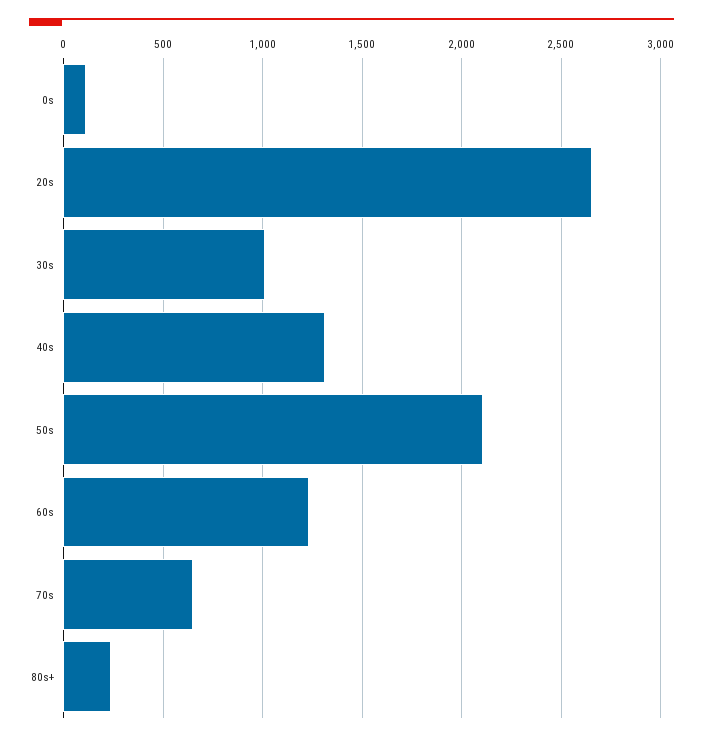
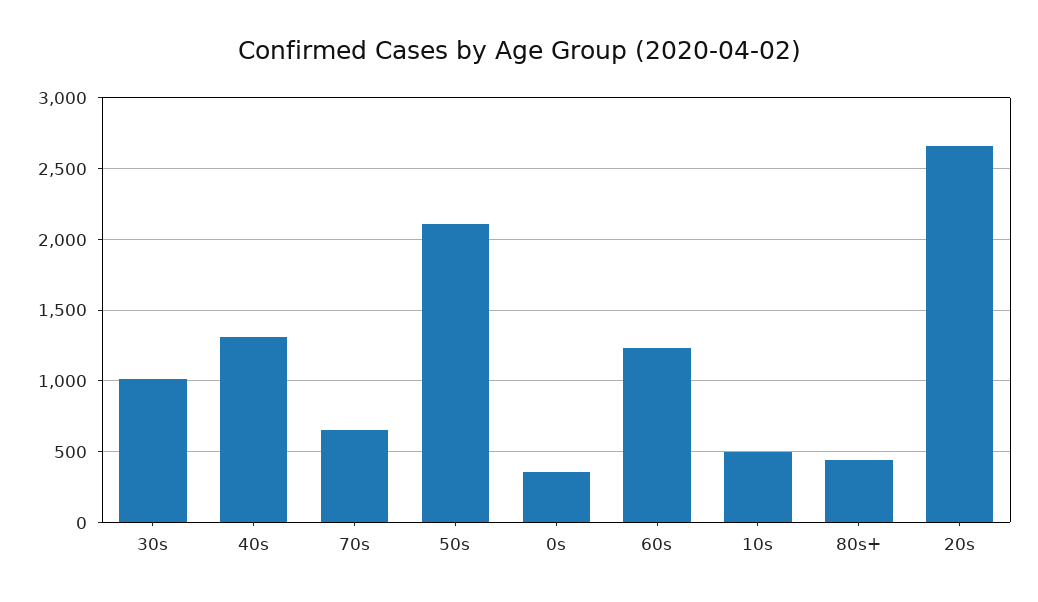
0s: 100 -> 350
80s+: 250 -> 450
10s: none -> 500

